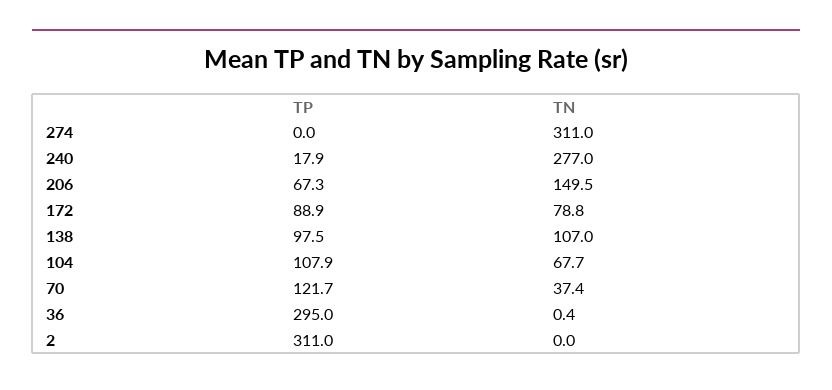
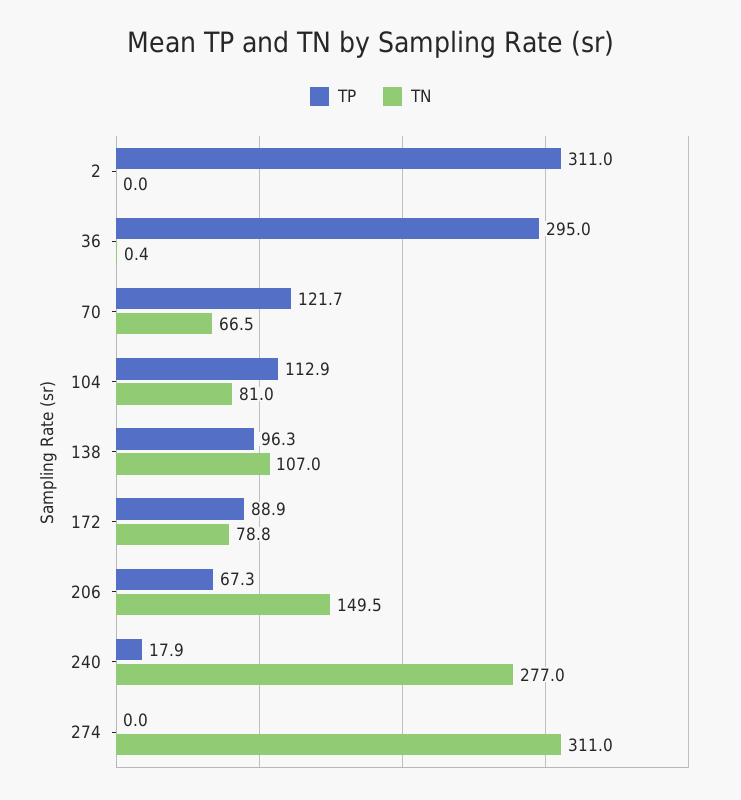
TP, 138: 97.5 -> 96.3
TP, 104: 107.9 -> 112.9
TN, 104: 67.7 -> 81
TN, 70: 37.4 -> 66.5

